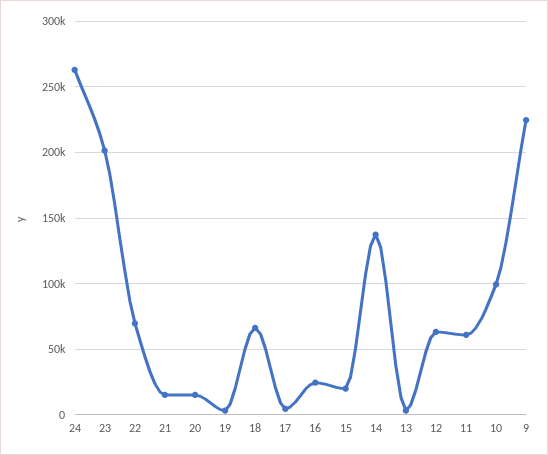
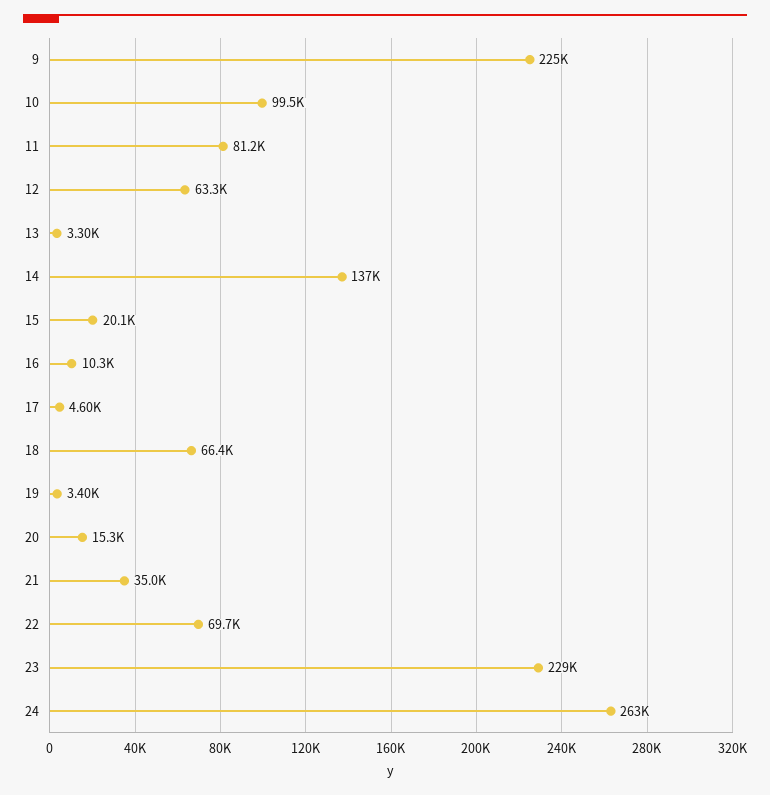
23: 200000 -> 229000
21: 15000 -> 35000
16: 25000 -> 10300
11: 60000 -> 81200

